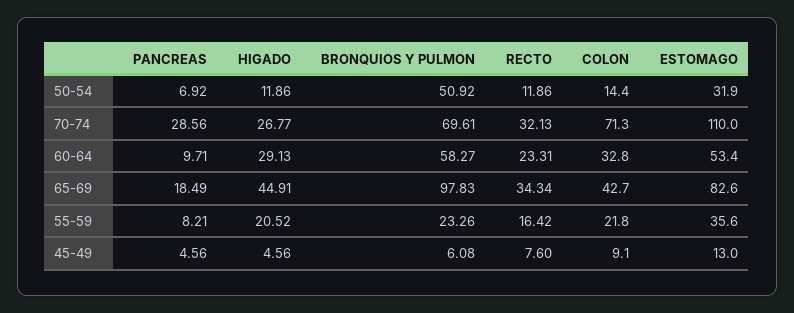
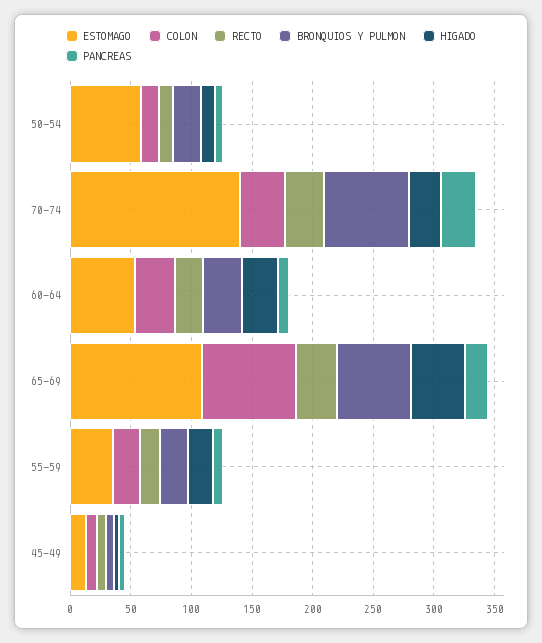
BRONQUIOS Y PULMON, 50-54: 50.92 -> 20
ESTOMAGO, 50-54: 31.9 -> 60
COLON, 70-74: 71.3 -> 40
ESTOMAGO, 70-74: 110 -> 140
BRONQUIOS Y PULMON, 60-64: 58.27 -> 30
BRONQUIOS Y PULMON, 65-69: 97.83 -> 60
COLON, 65-69: 42.7 -> 80
ESTOMAGO, 65-69: 82.6 -> 110

